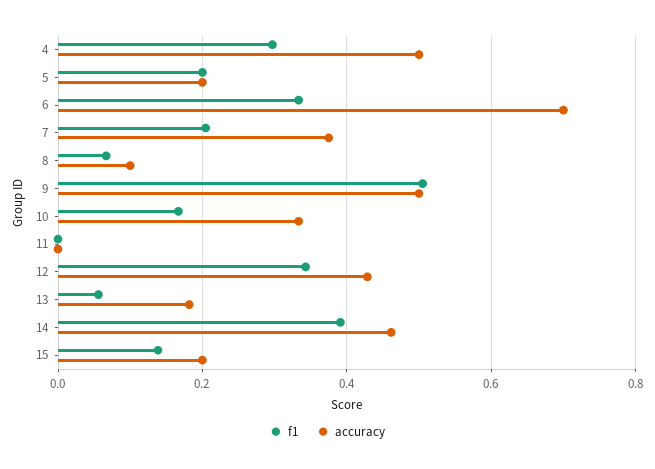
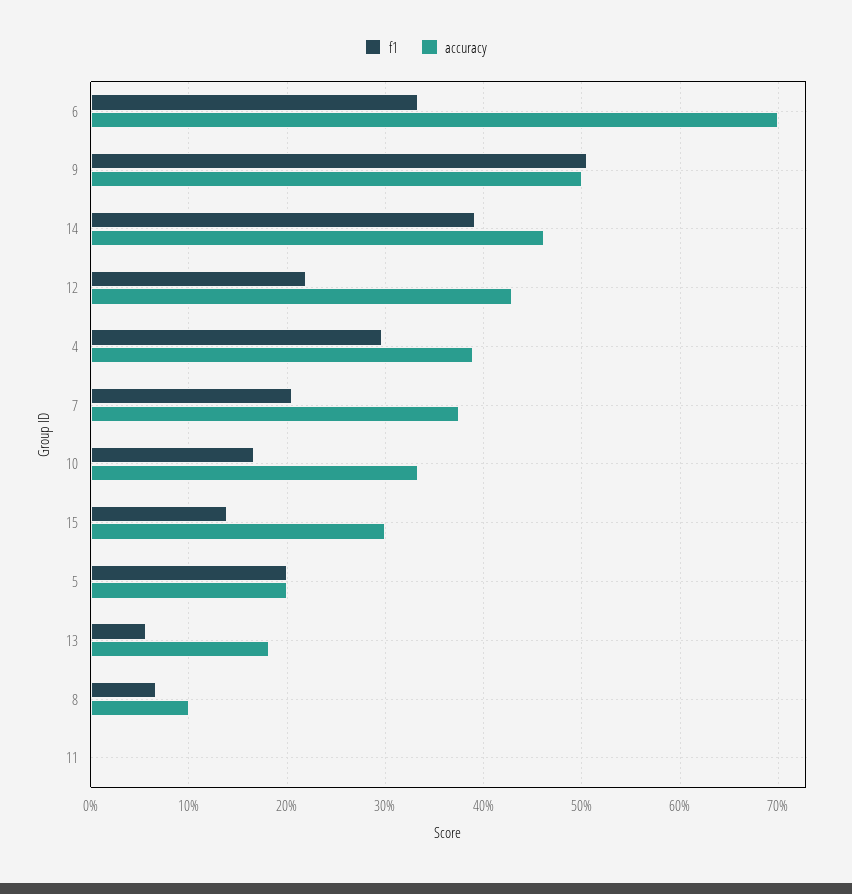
accuracy, 4: 0.5 -> 0.39
f1, 12: 0.34 -> 0.22
accuracy, 15: 0.2 -> 0.3

